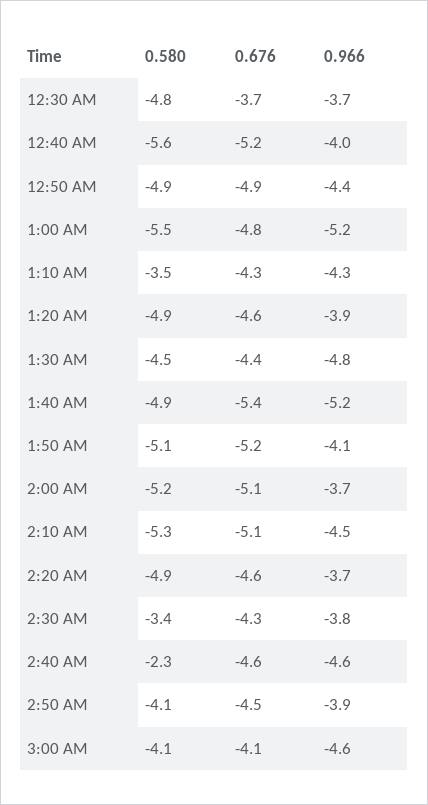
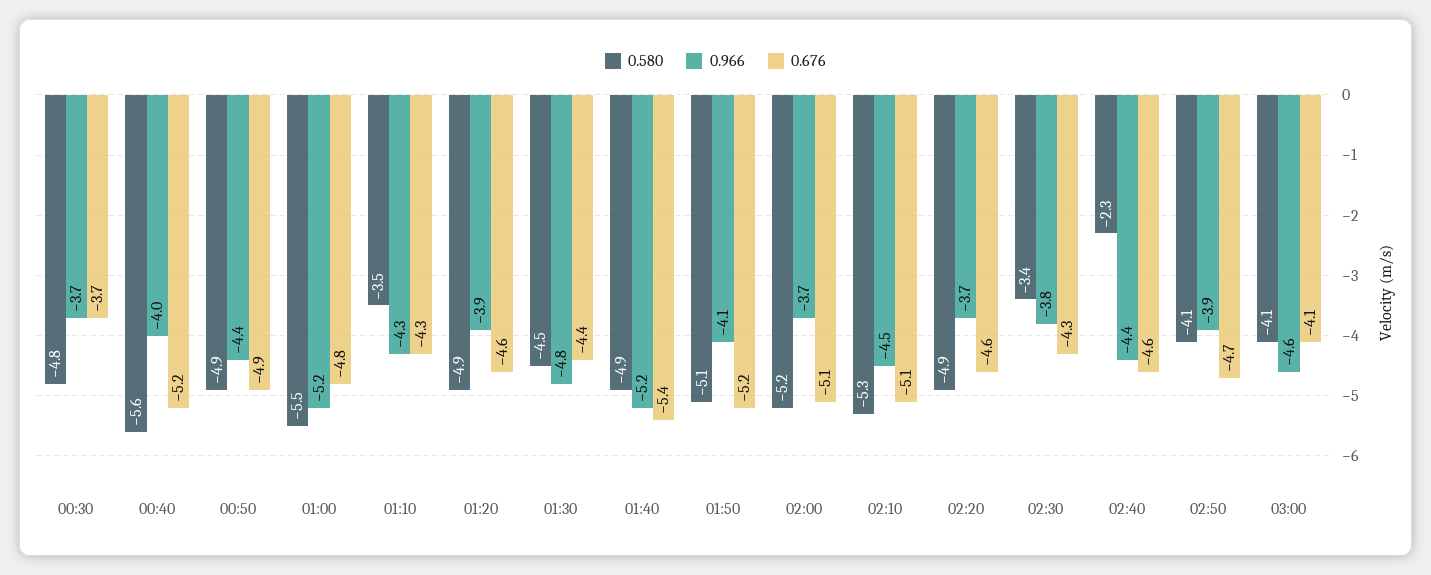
0.966, 2:40 AM: -4.6 -> -4.4
0.676, 2:50 AM: -4.5 -> -4.7

